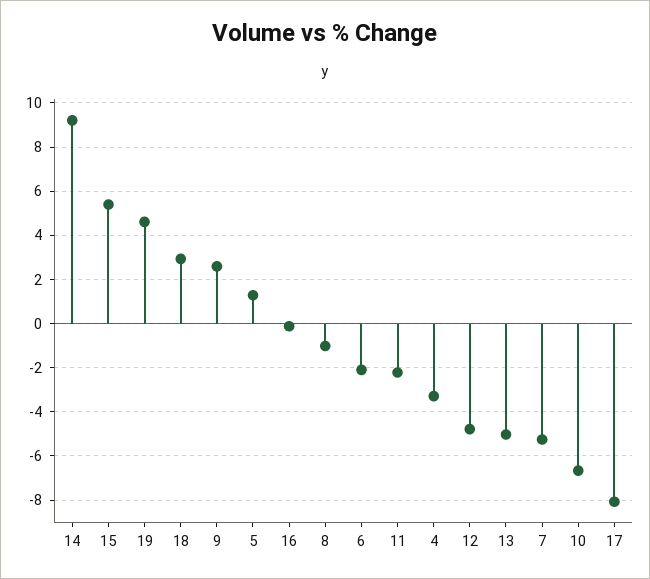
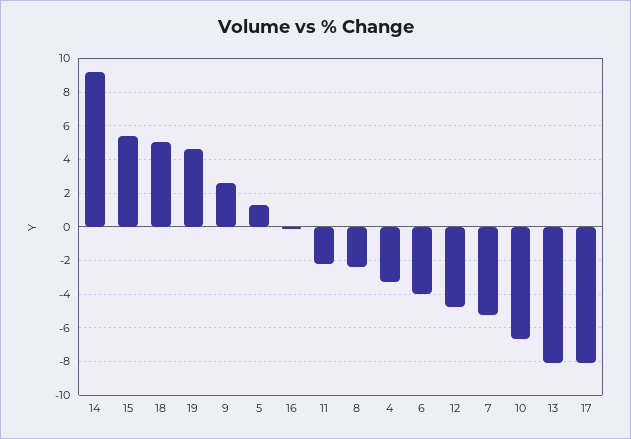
18: 3 -> 5
8: -1 -> -2.5
6: -2 -> -4
13: -5 -> -8

